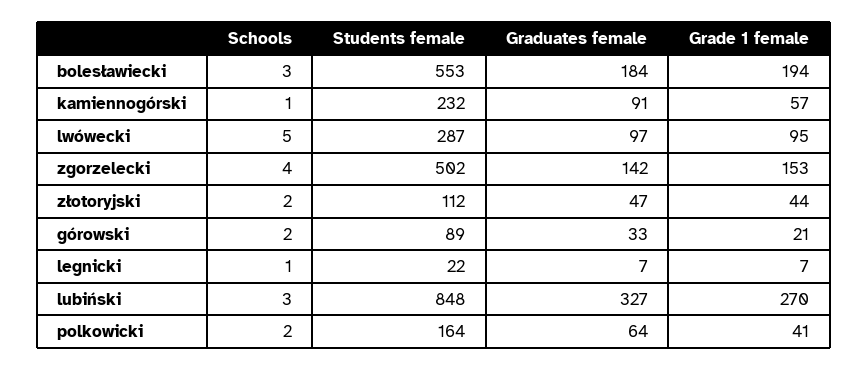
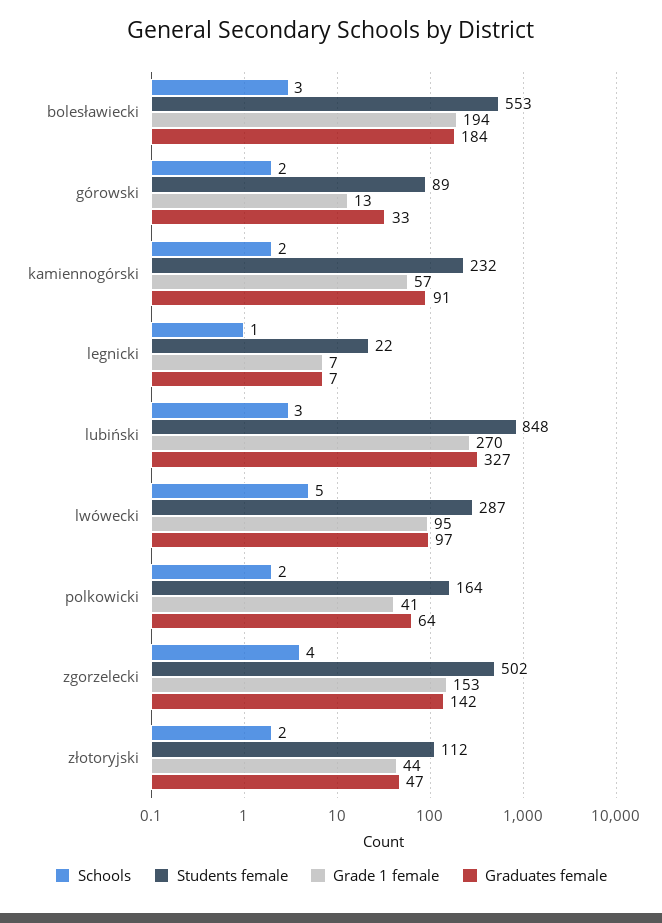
Schools, kamiennogórski: 1 -> 2
Grade 1 female, górowski: 21 -> 13

